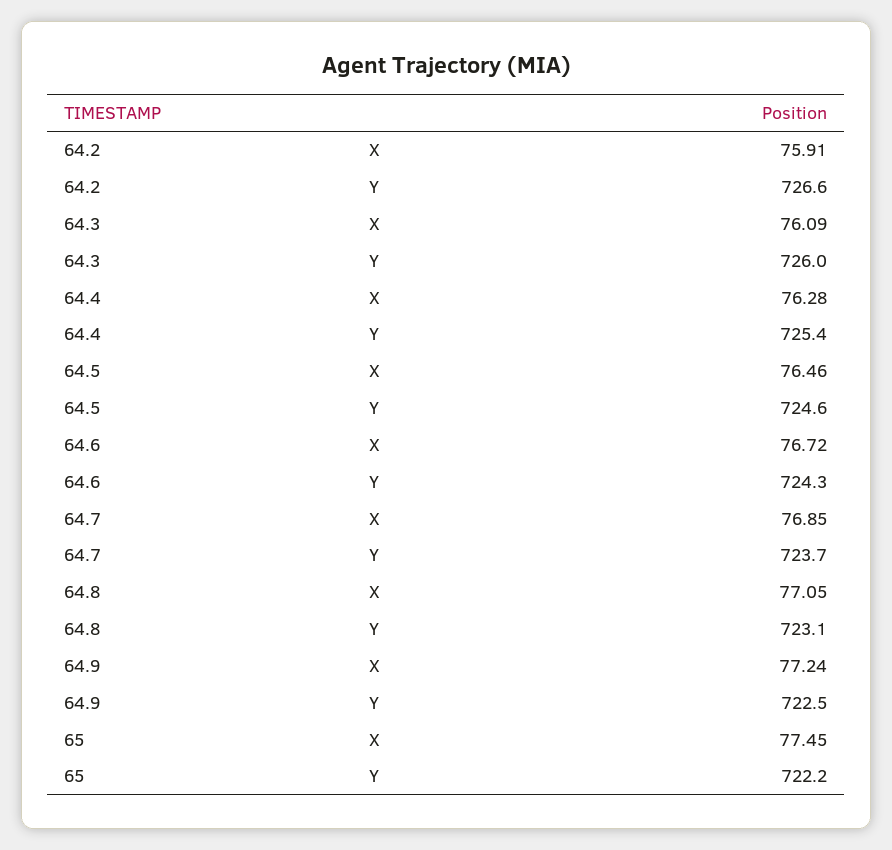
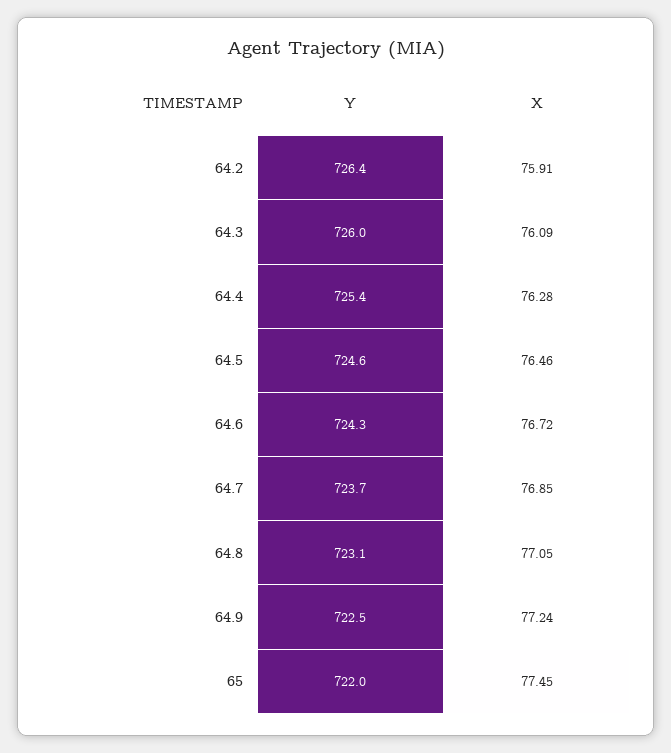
64.2, Y: 726.6 -> 726.4
65, Y: 722.2 -> 722

